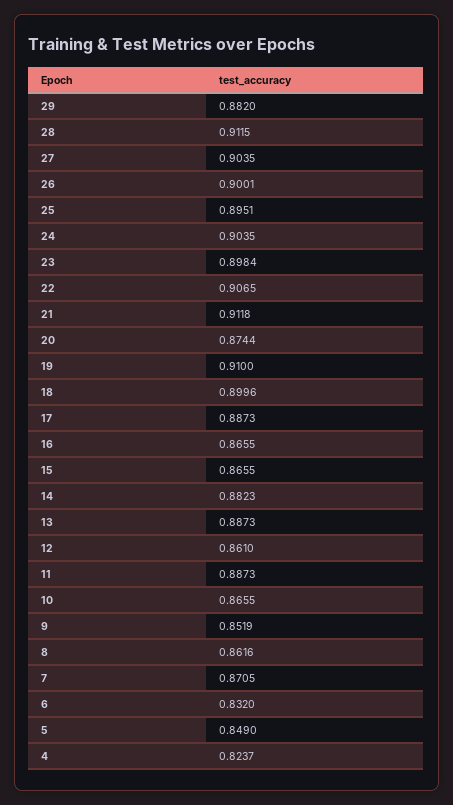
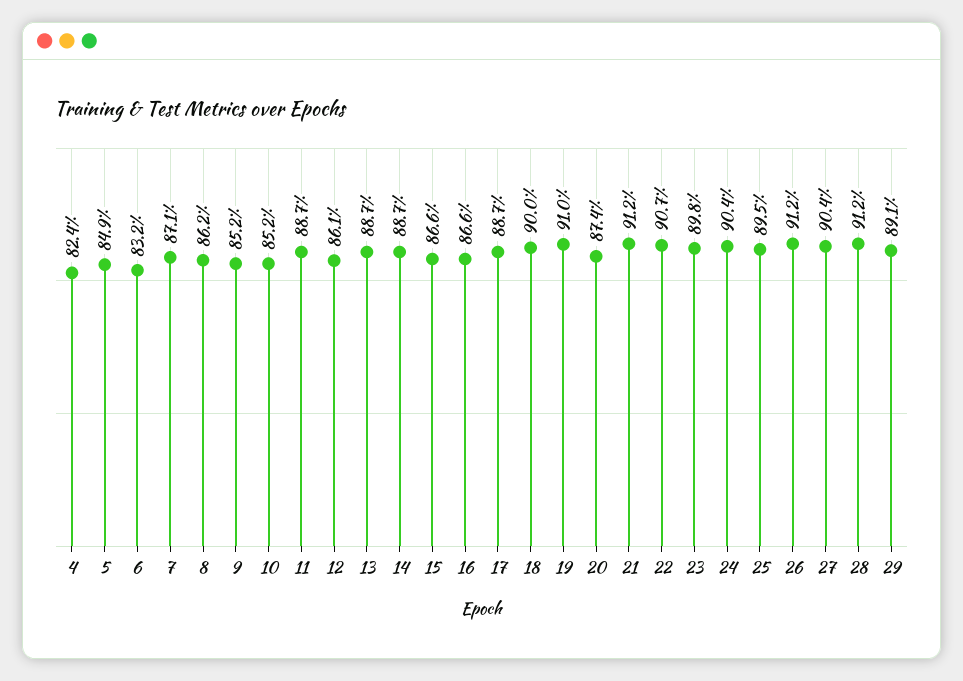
29: 0.882 -> 0.891
26: 0.9001 -> 0.912
14: 0.8823 -> 0.887
10: 0.8655 -> 0.852

